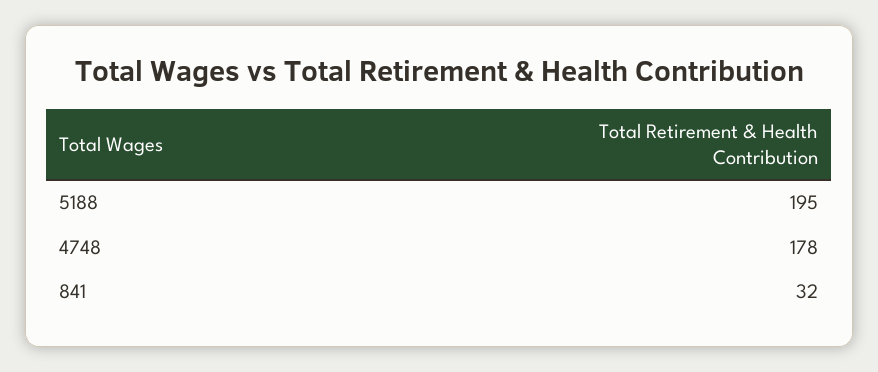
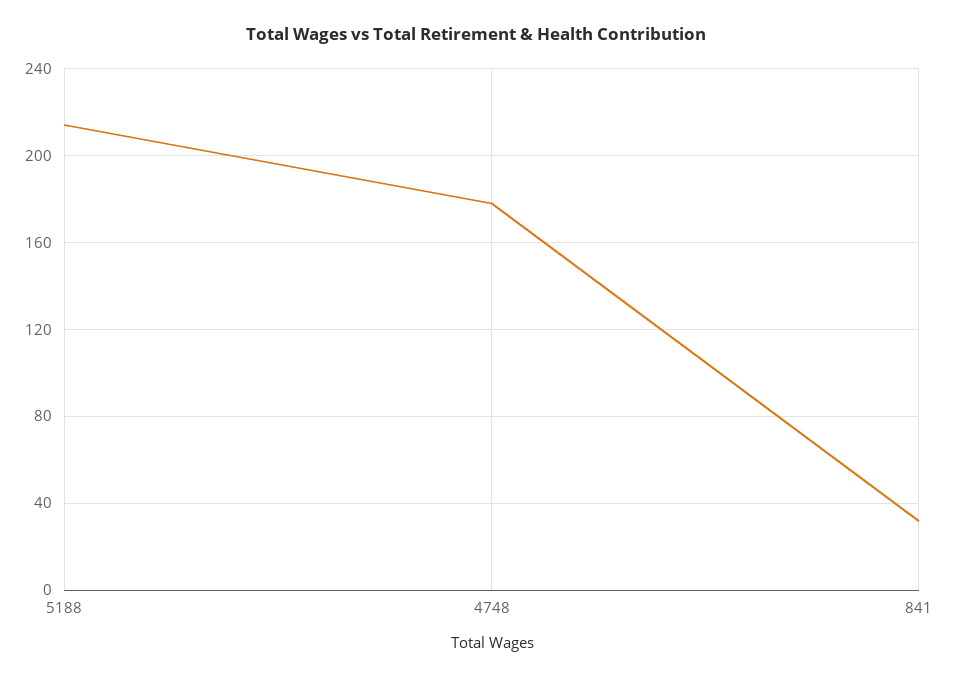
5188: 195 -> 215

